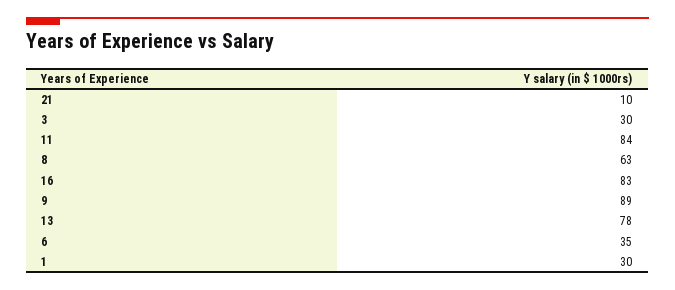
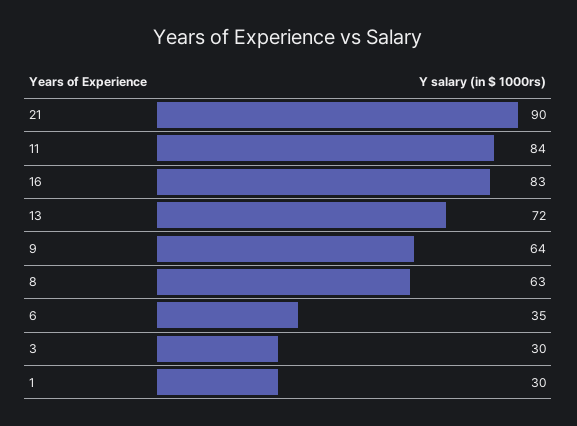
21: 10 -> 90
9: 89 -> 64
13: 78 -> 72

